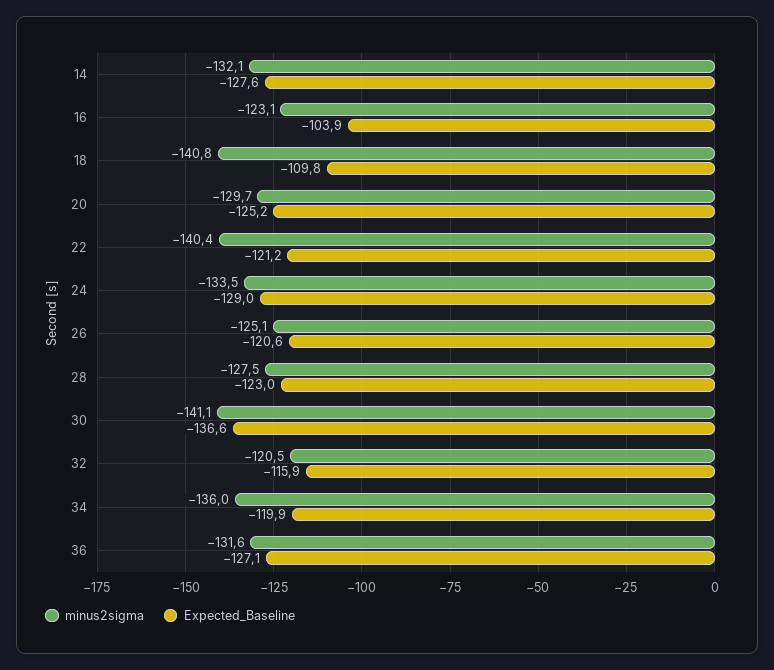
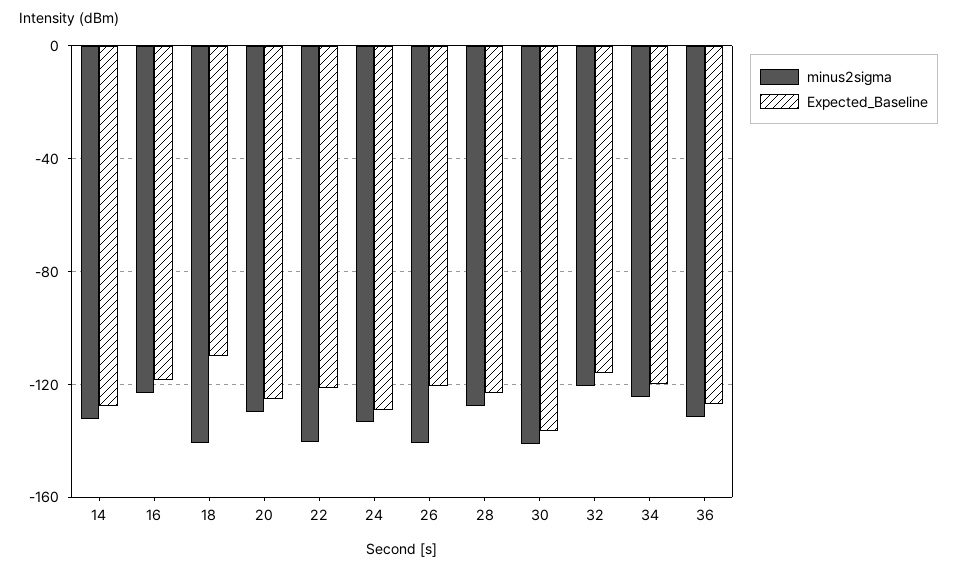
Expected_Baseline, 16: -103.9 -> -120
minus2sigma, 26: -125.1 -> -140
minus2sigma, 34: -136 -> -125

